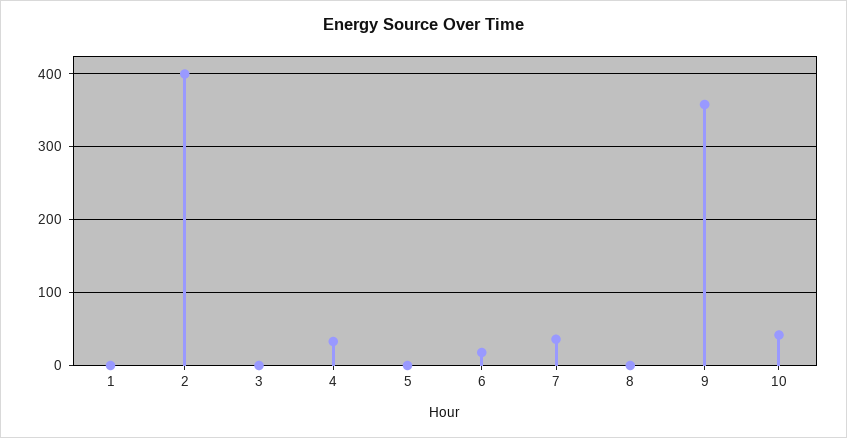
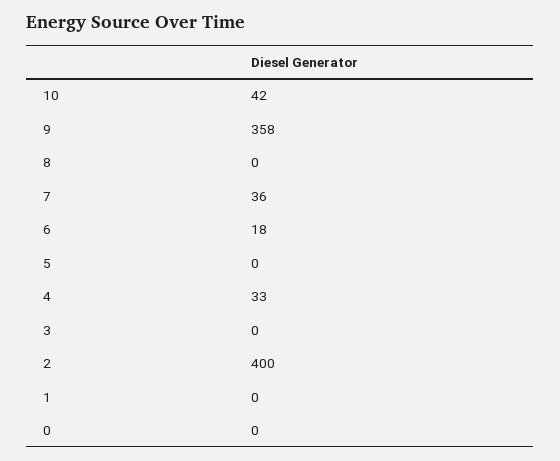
0: none -> 0

